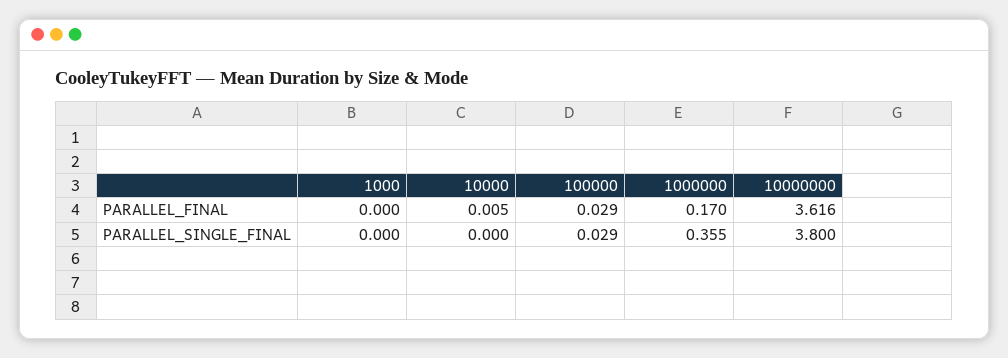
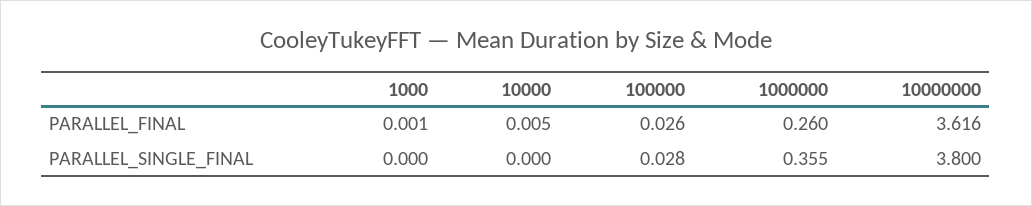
1000, PARALLEL_FINAL: 0 -> 0.001
100000, PARALLEL_FINAL: 0.029 -> 0.026
1000000, PARALLEL_FINAL: 0.17 -> 0.26
100000, PARALLEL_SINGLE_FINAL: 0.029 -> 0.028

